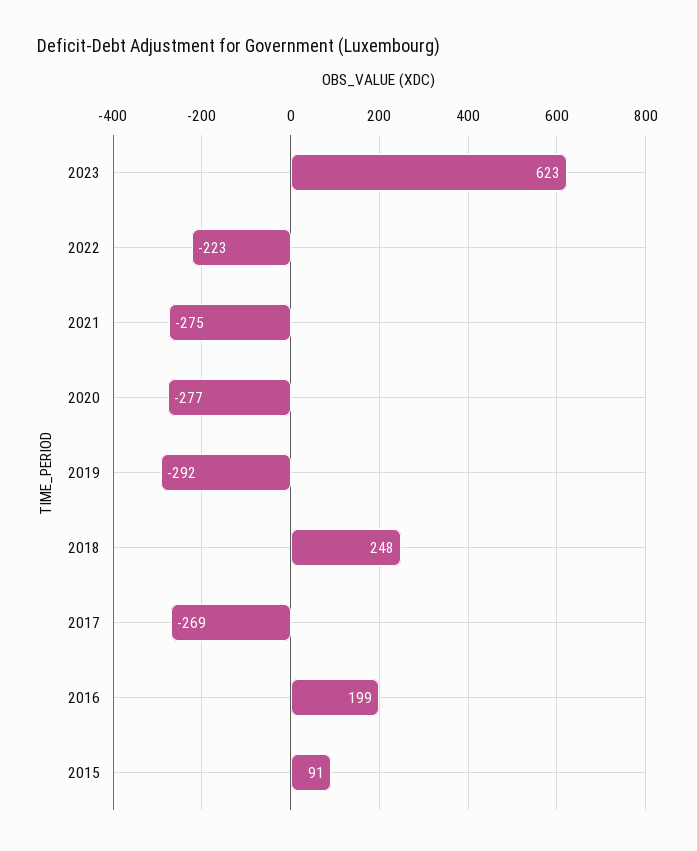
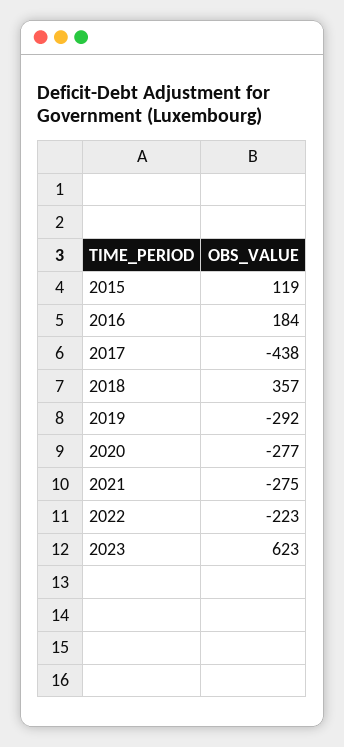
2018: 248 -> 357
2017: -269 -> -438
2016: 199 -> 184
2015: 91 -> 119

